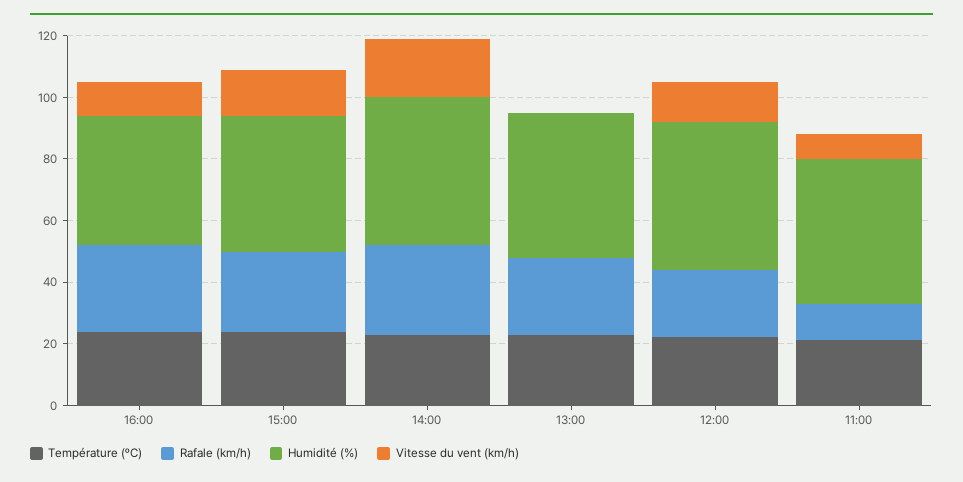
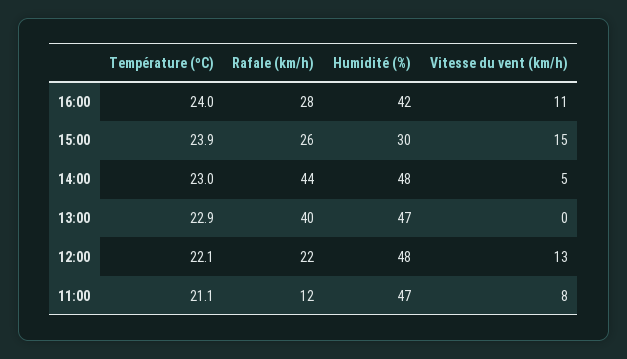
Humidité (%), 15:00: 45 -> 30
Rafale (km/h), 14:00: 30 -> 44
Vitesse du vent (km/h), 14:00: 20 -> 5
Rafale (km/h), 13:00: 25 -> 40

